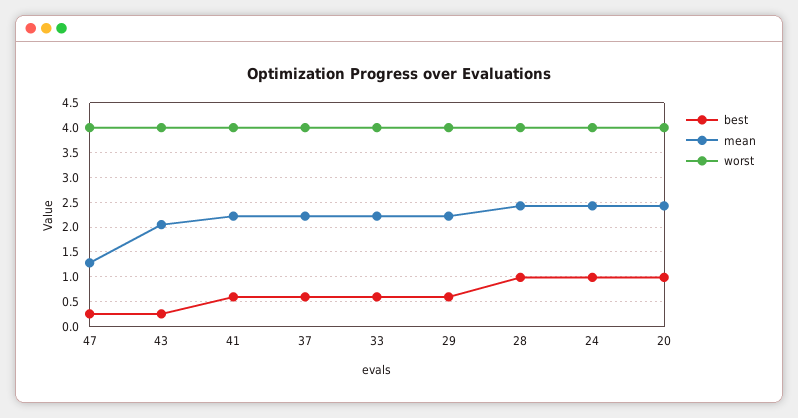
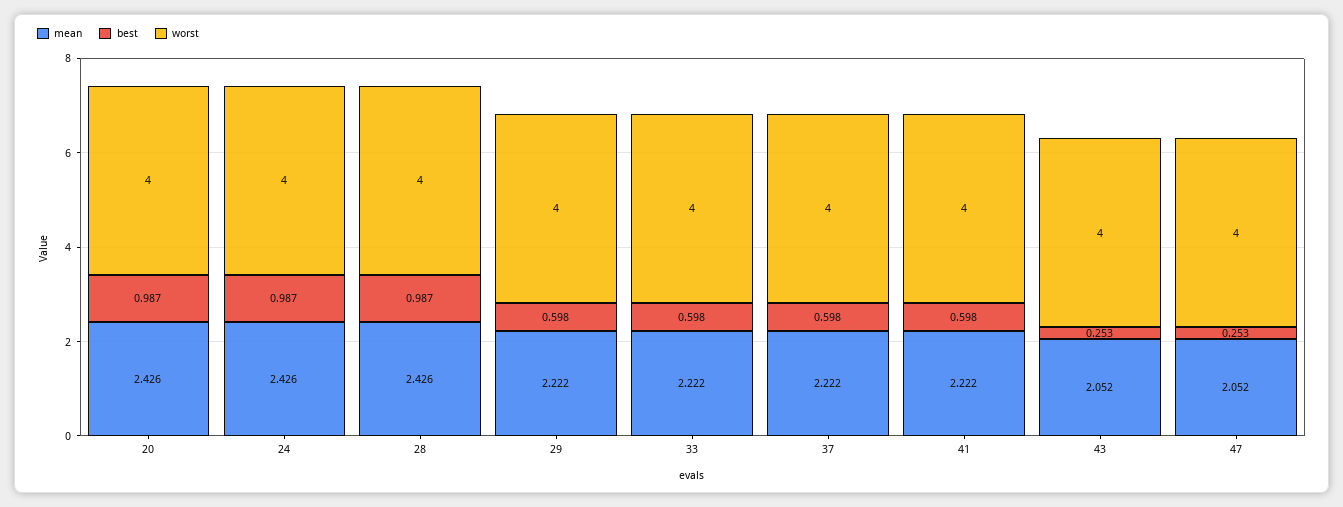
mean, 47: 1.25 -> 2.052

